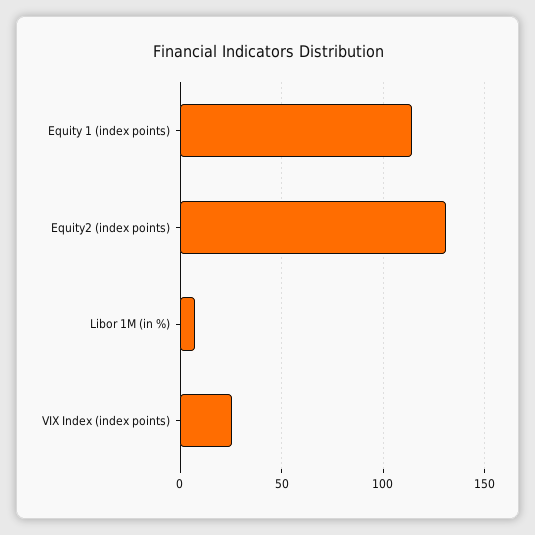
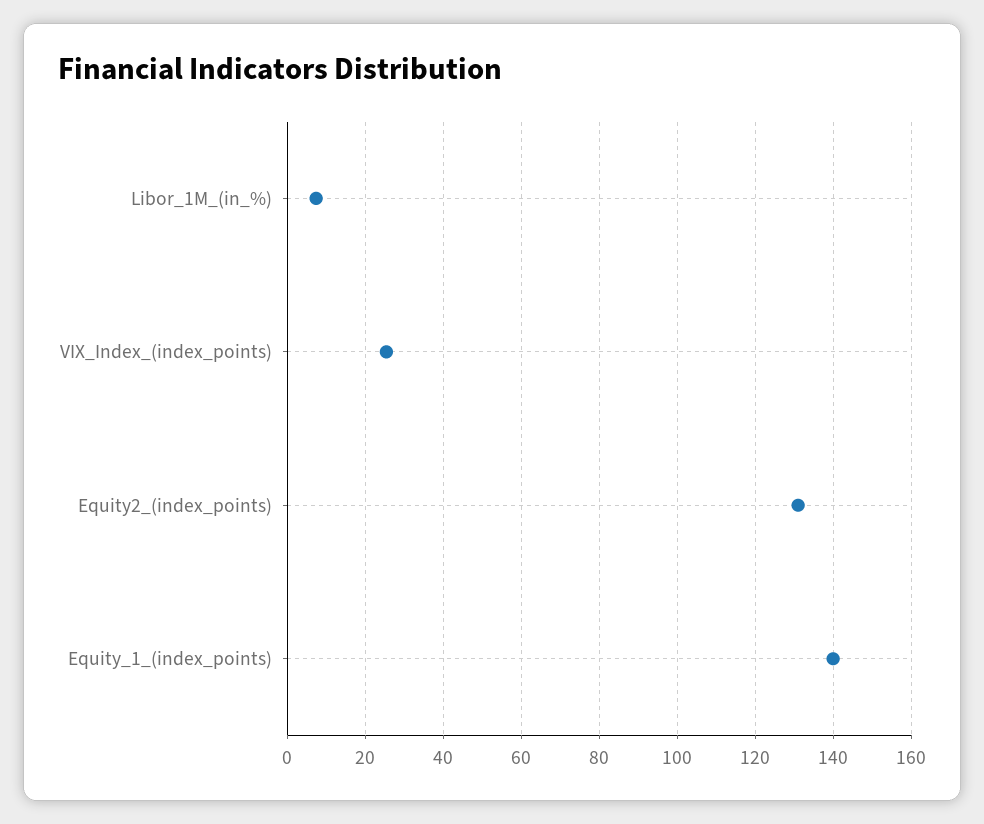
Equity 1 (index points): 115 -> 140

